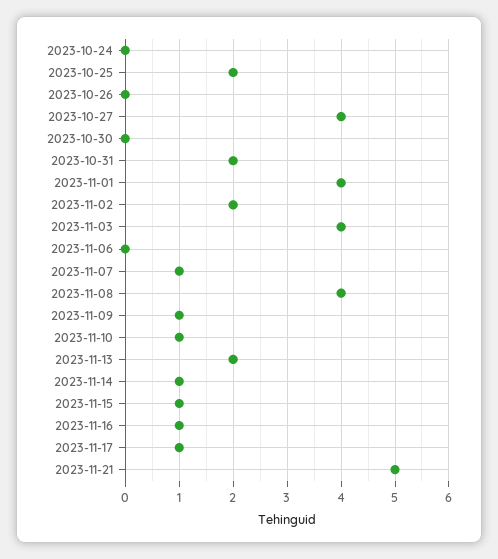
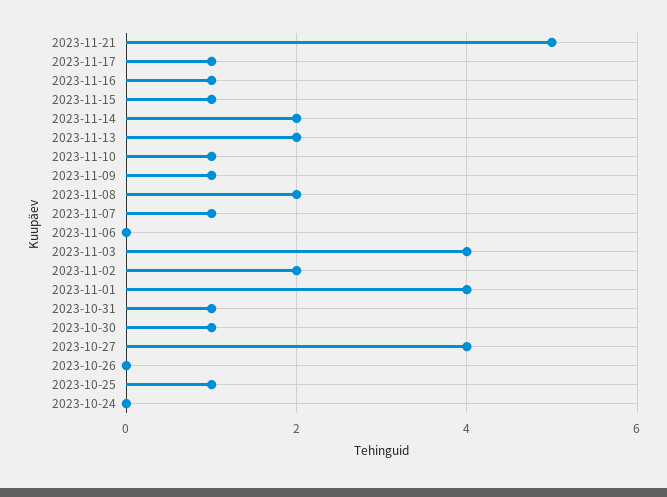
2023-10-25: 2 -> 1
2023-10-30: 0 -> 1
2023-10-31: 2 -> 1
2023-11-08: 4 -> 2
2023-11-14: 1 -> 2

